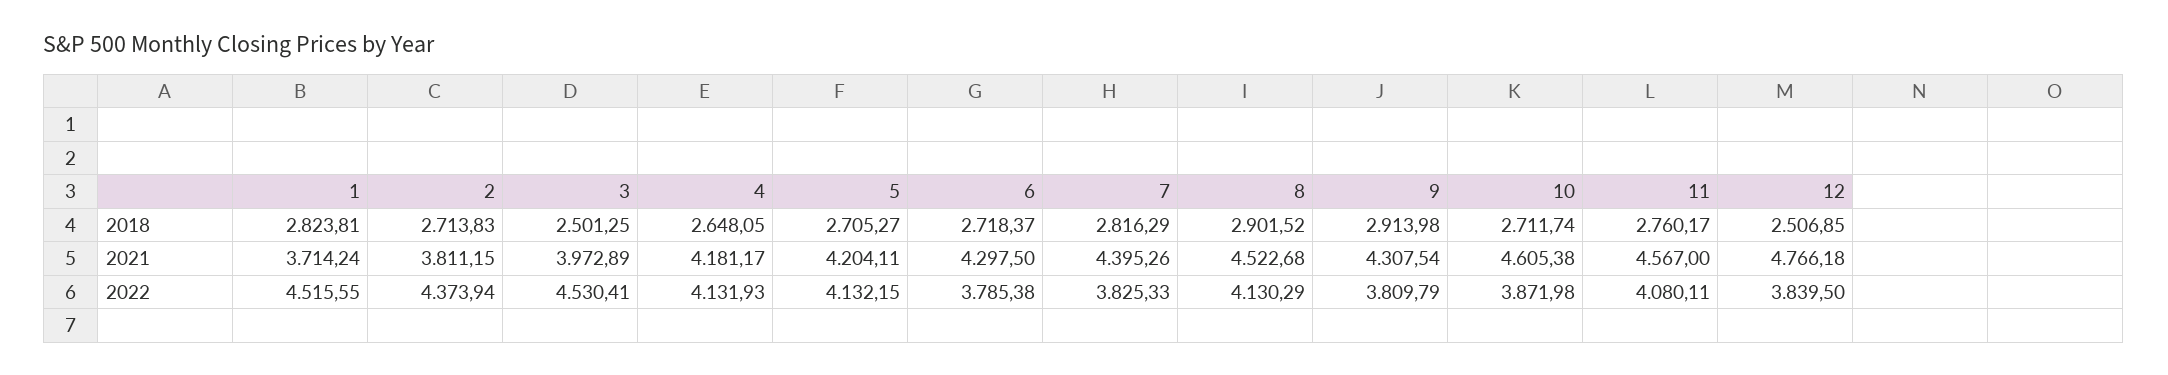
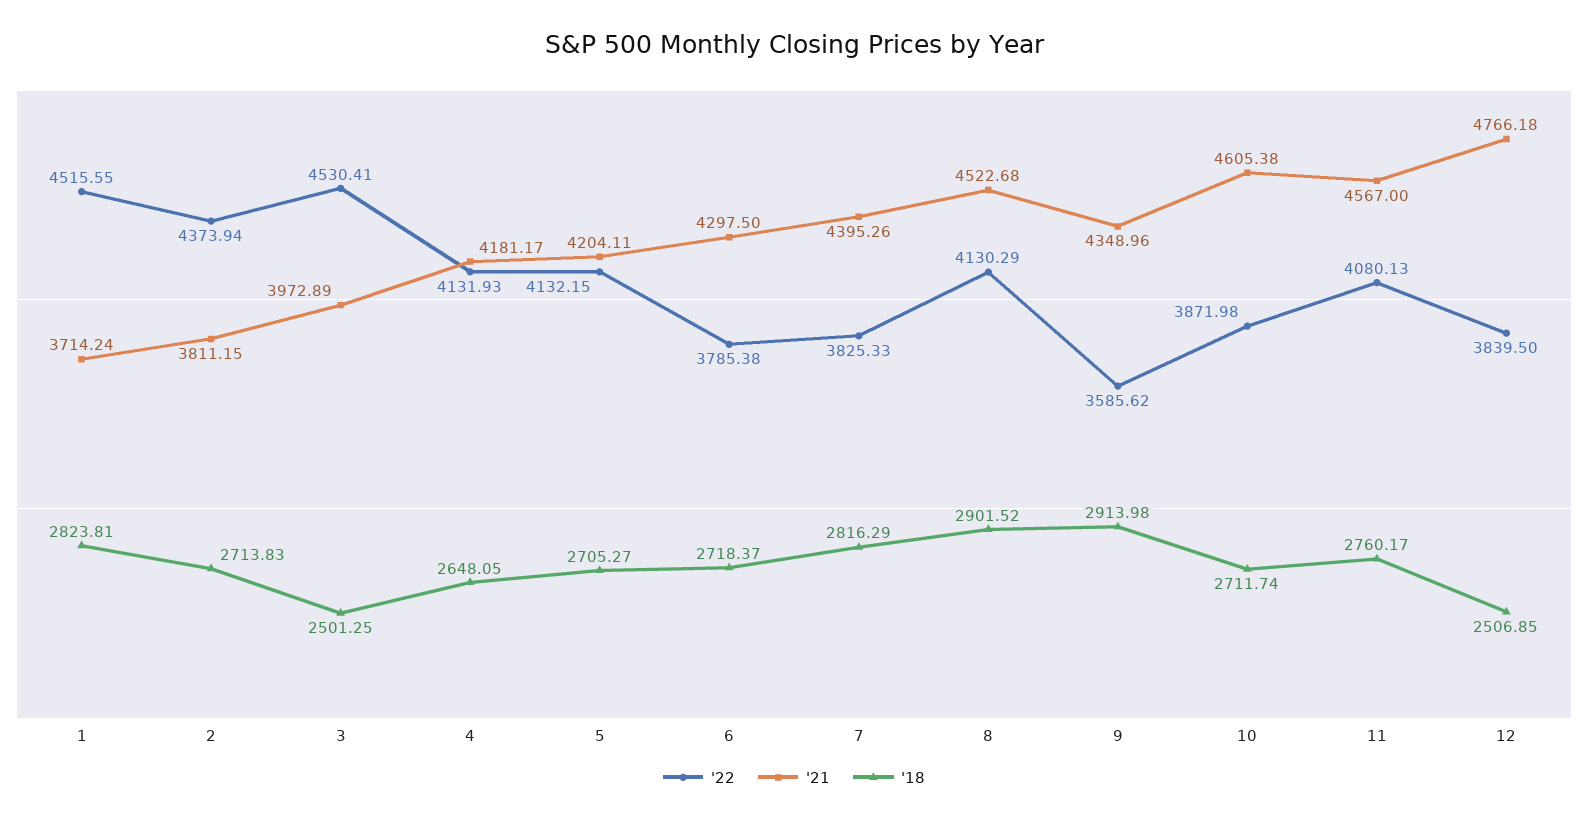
2021, 9: 4307.54 -> 4348.96
2022, 9: 3809.79 -> 3585.62
2022, 11: 4080.11 -> 4080.13

